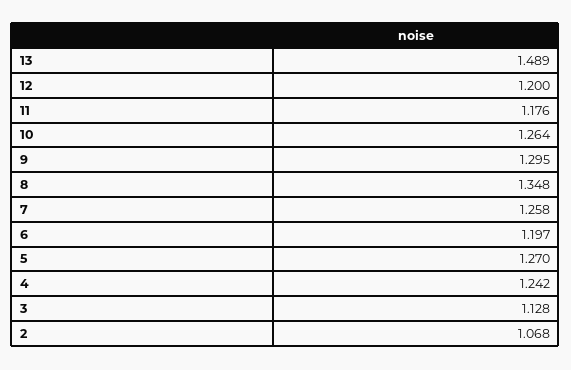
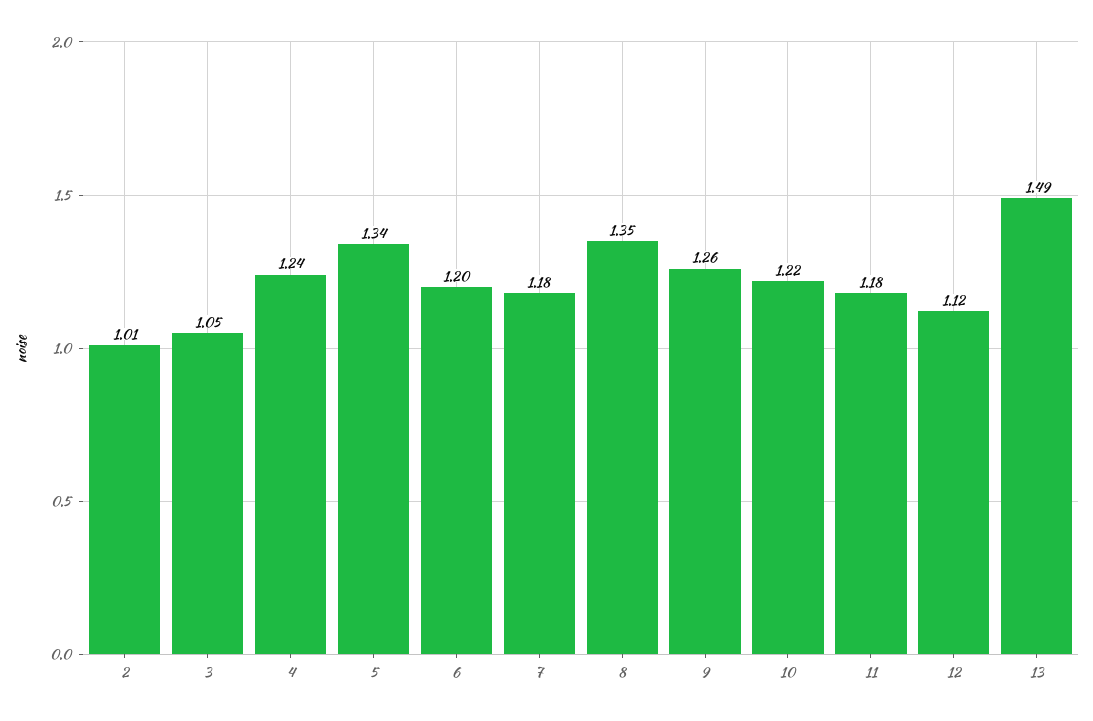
12: 1.2 -> 1.12
10: 1.264 -> 1.22
9: 1.295 -> 1.26
7: 1.258 -> 1.18
5: 1.27 -> 1.34
3: 1.128 -> 1.05
2: 1.068 -> 1.01

